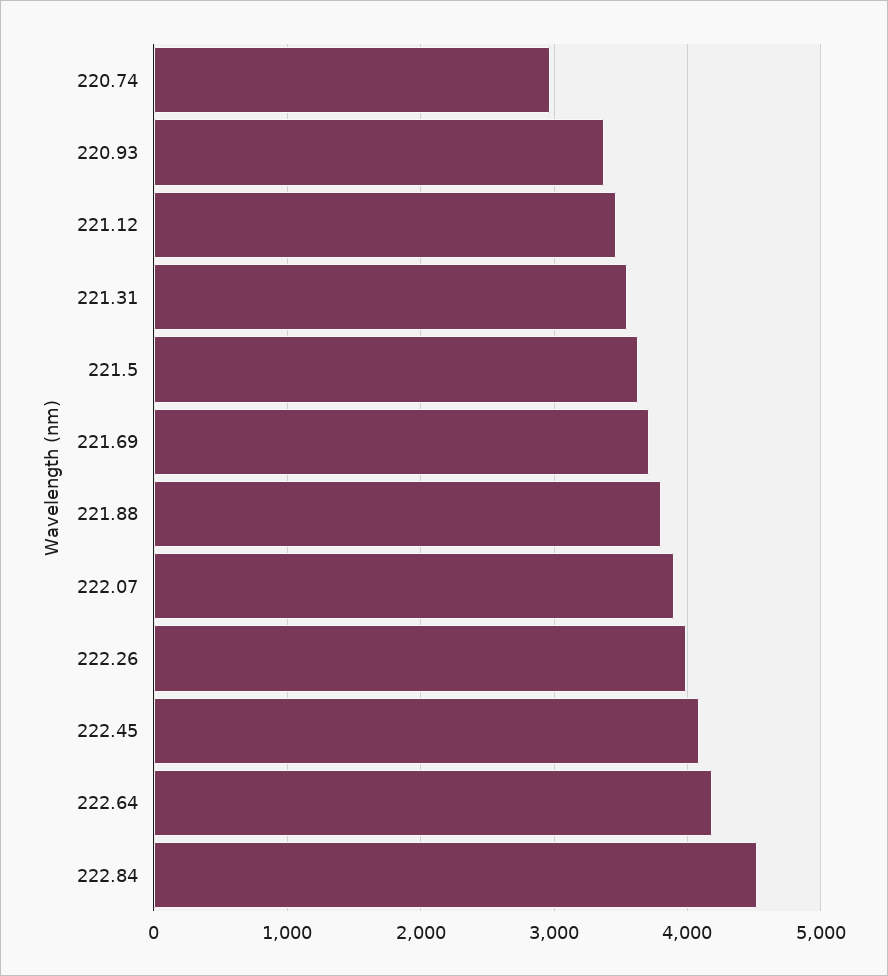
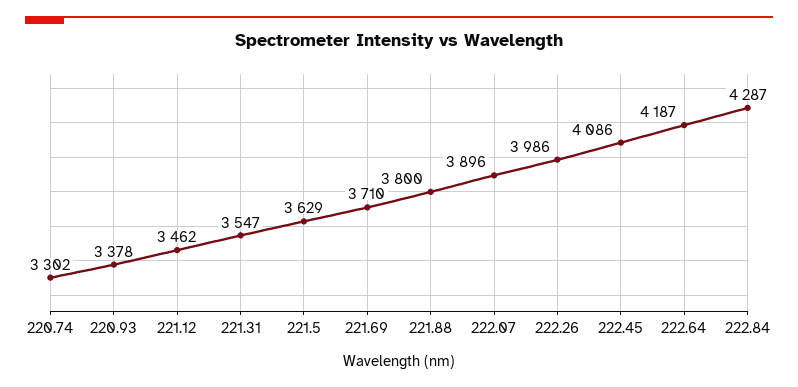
220.74: 3000 -> 3302
222.84: 4500 -> 4287

